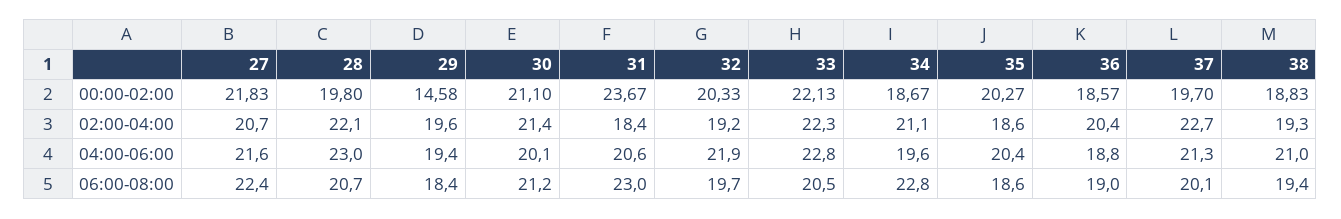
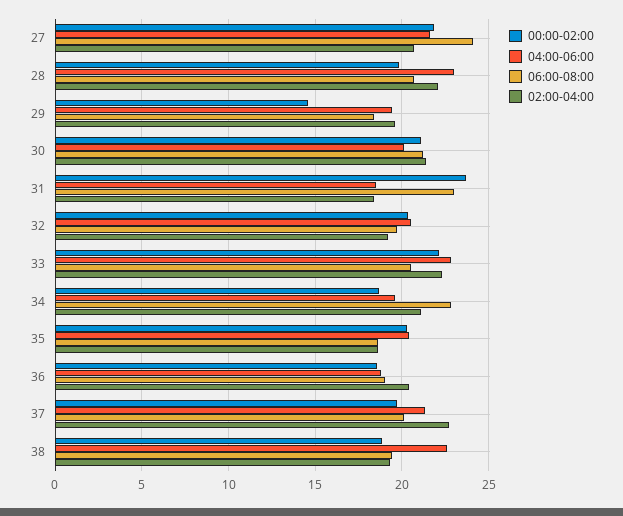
04:00-06:00, 31: 20.6 -> 18.5
04:00-06:00, 32: 21.9 -> 20.5
04:00-06:00, 38: 21 -> 22.5
06:00-08:00, 27: 22.4 -> 24

